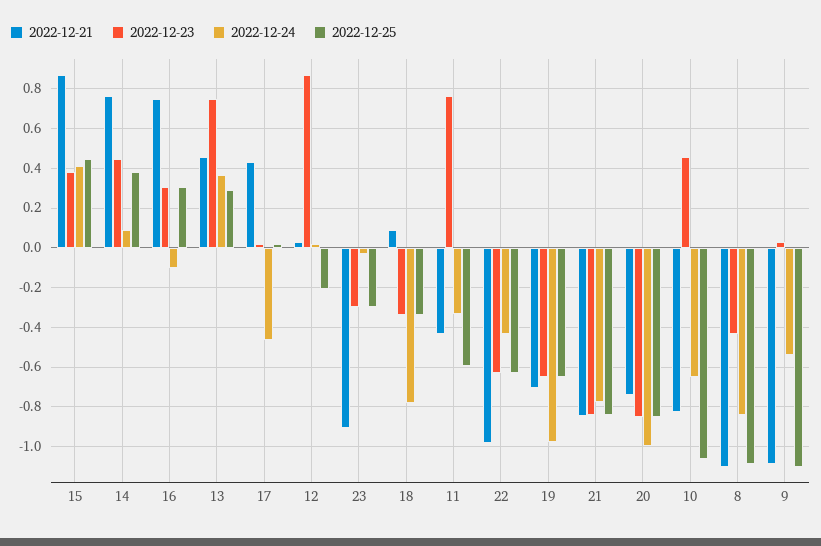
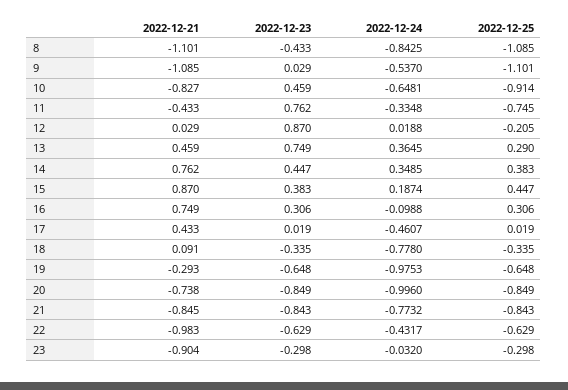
2022-12-24, 15: 0.4 -> 0.1874
2022-12-24, 14: 0.1 -> 0.3485
2022-12-25, 11: -0.6 -> -0.745
2022-12-21, 19: -0.7 -> -0.293
2022-12-25, 10: -1.05 -> -0.914

